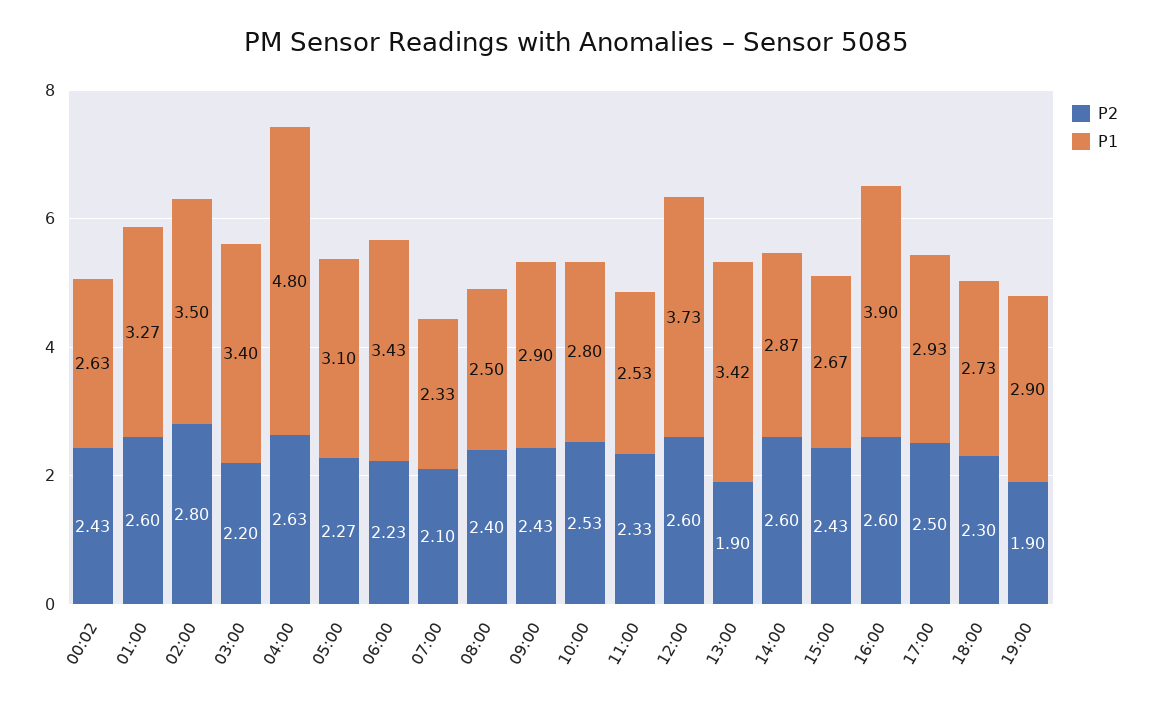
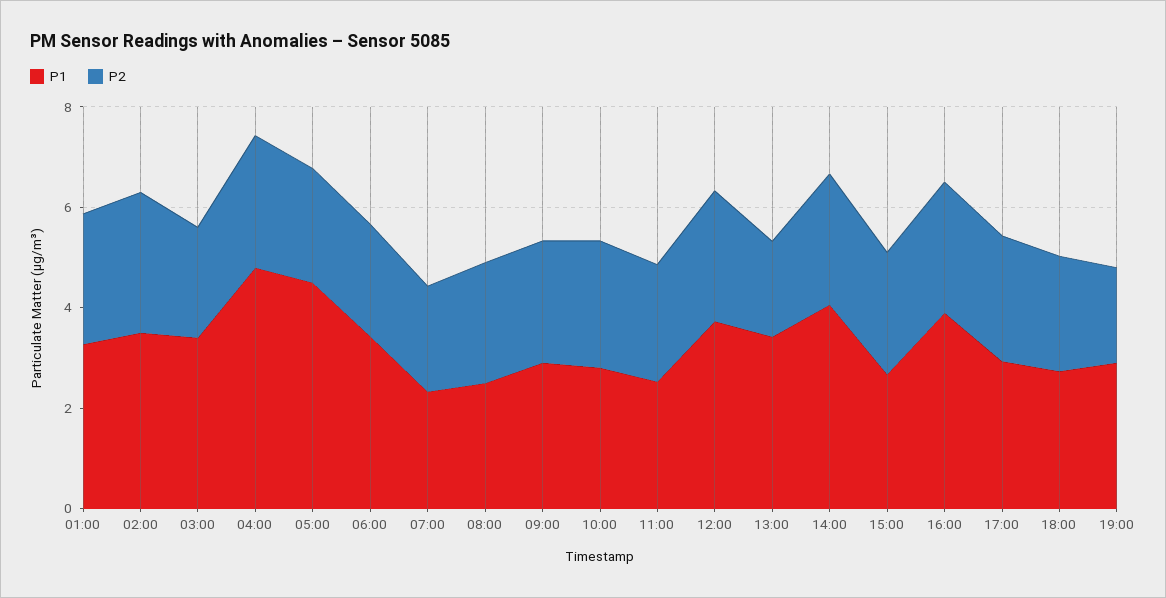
P2, 00:02: 2.43 -> none
P1, 00:02: 2.63 -> none
P1, 05:00: 3.1 -> 4.5
P1, 14:00: 2.87 -> 4

